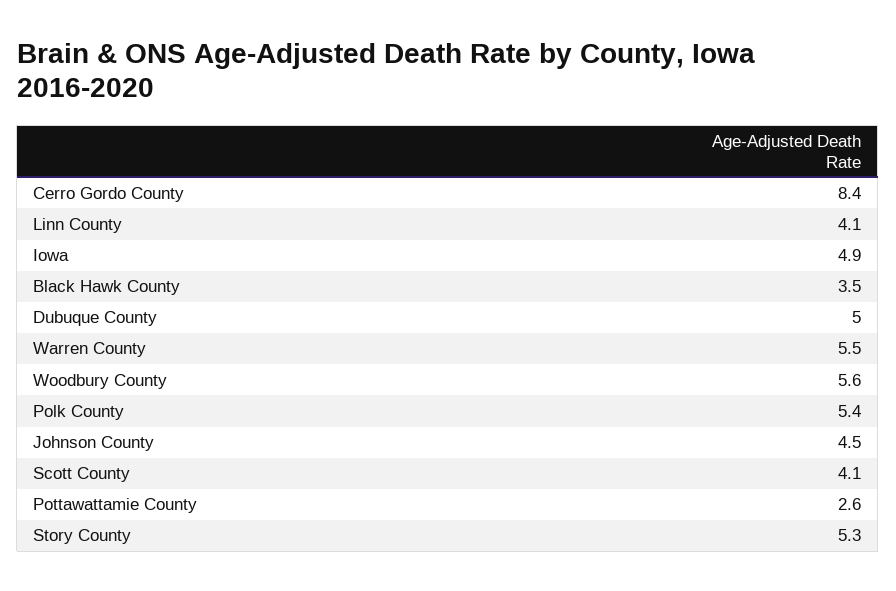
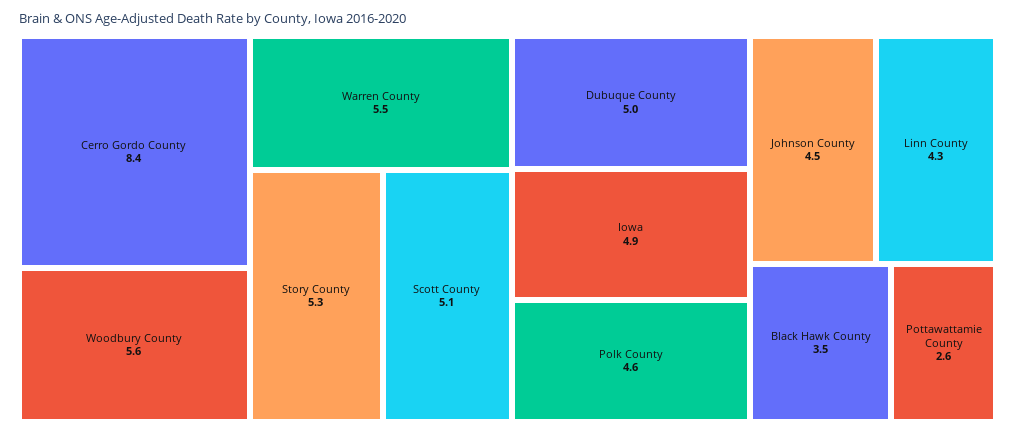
Linn County: 4.1 -> 4.3
Polk County: 5.4 -> 4.6
Scott County: 4.1 -> 5.1

